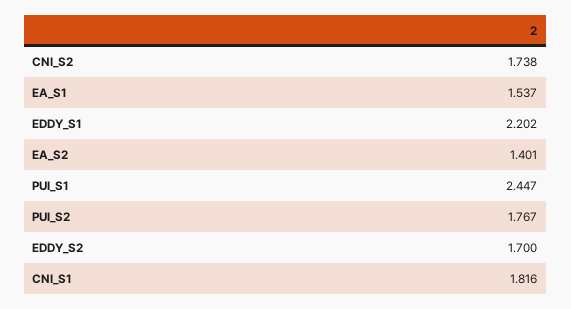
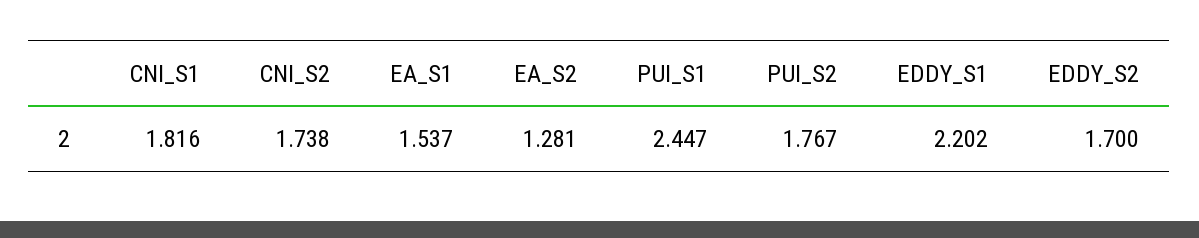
EA_S2: 1.401 -> 1.281

